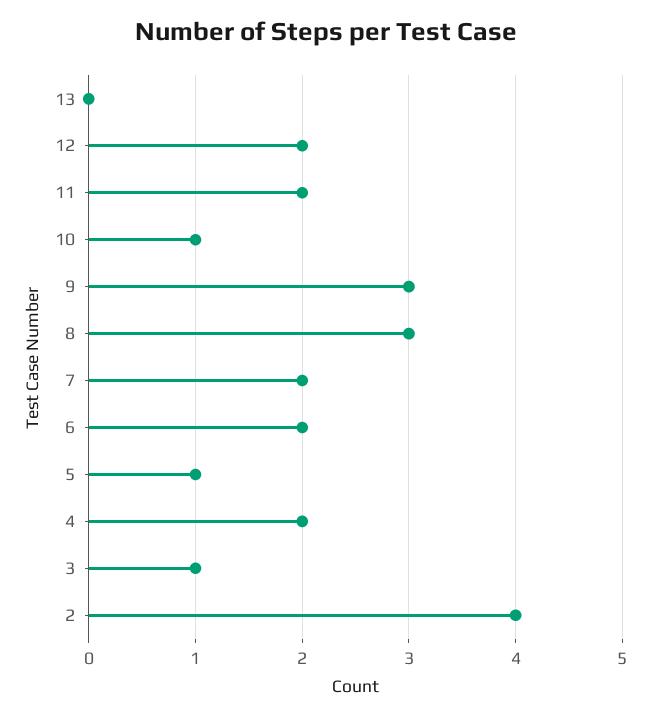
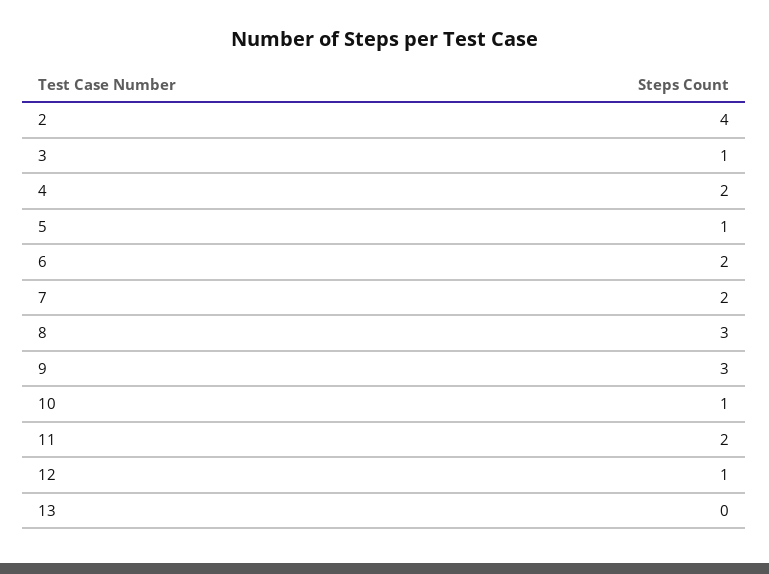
12: 2 -> 1

